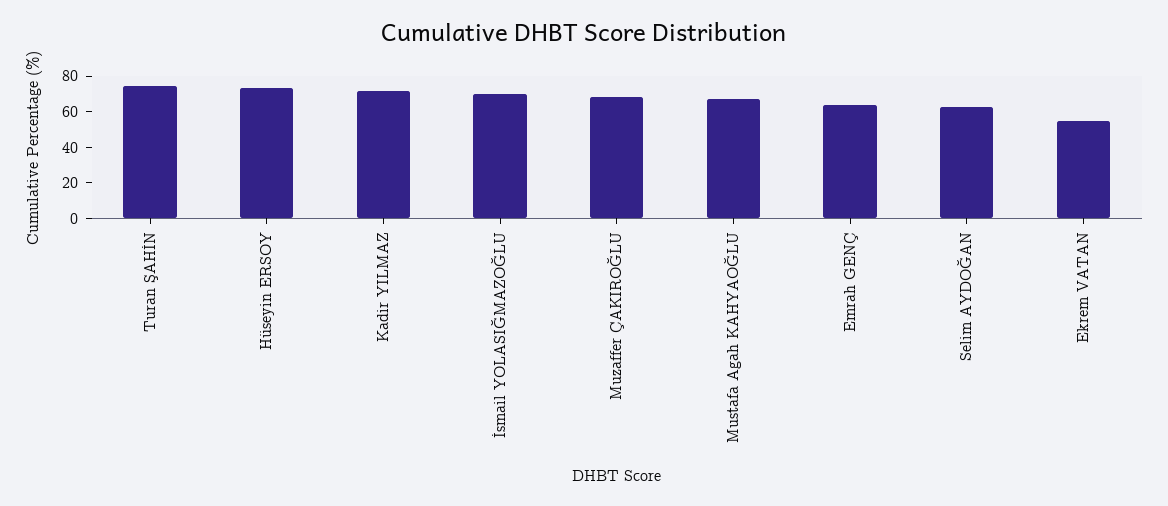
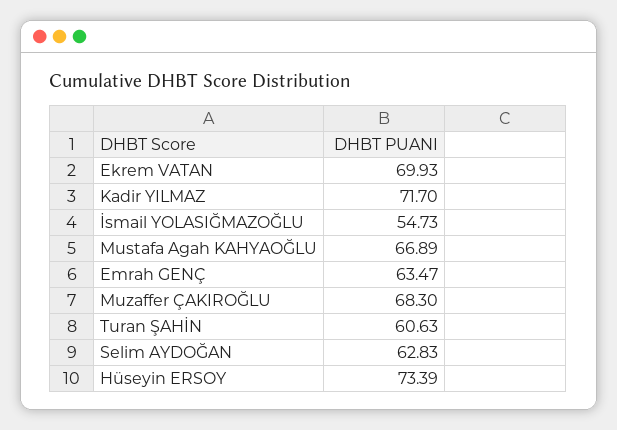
Turan ŞAHİN: 75 -> 60.63
İsmail YOLASIĞMAZOĞLU: 70 -> 54.73
Ekrem VATAN: 55 -> 69.93

